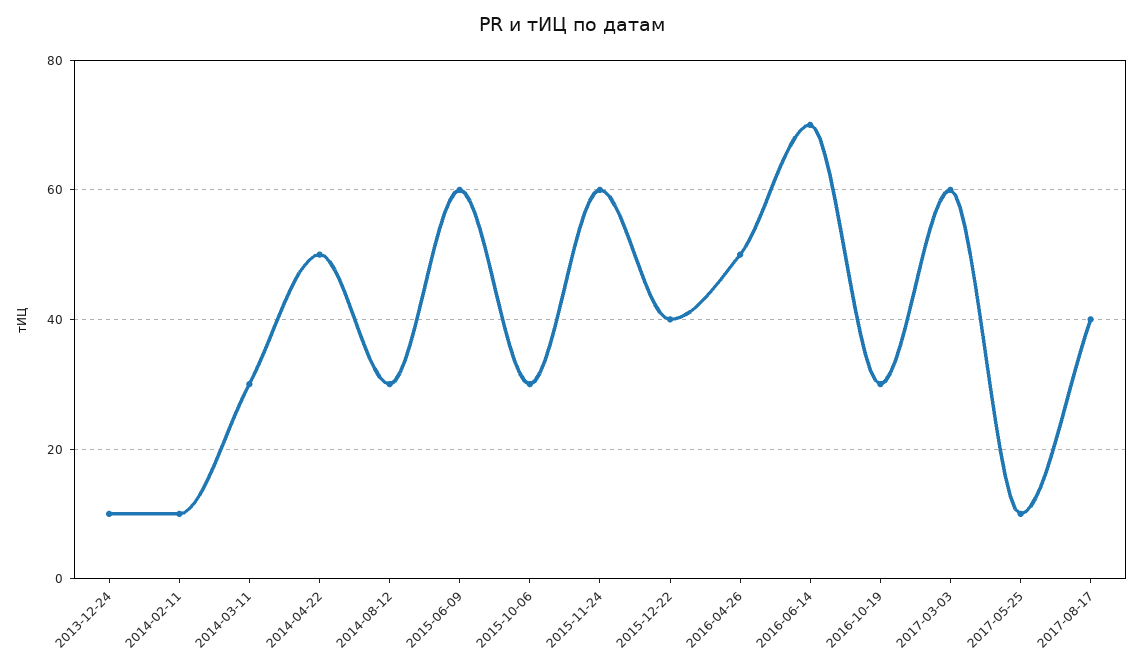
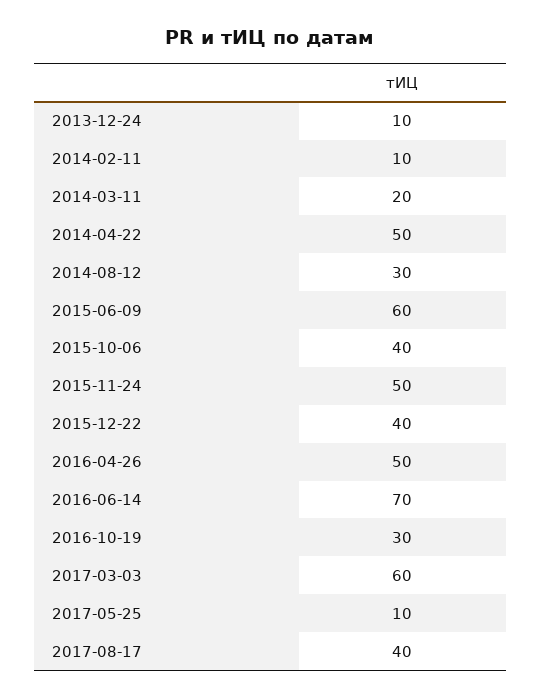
2014-03-11: 30 -> 20
2015-10-06: 30 -> 40
2015-11-24: 60 -> 50

